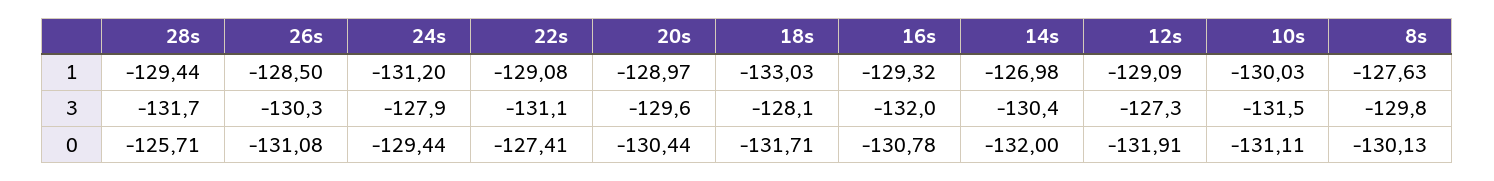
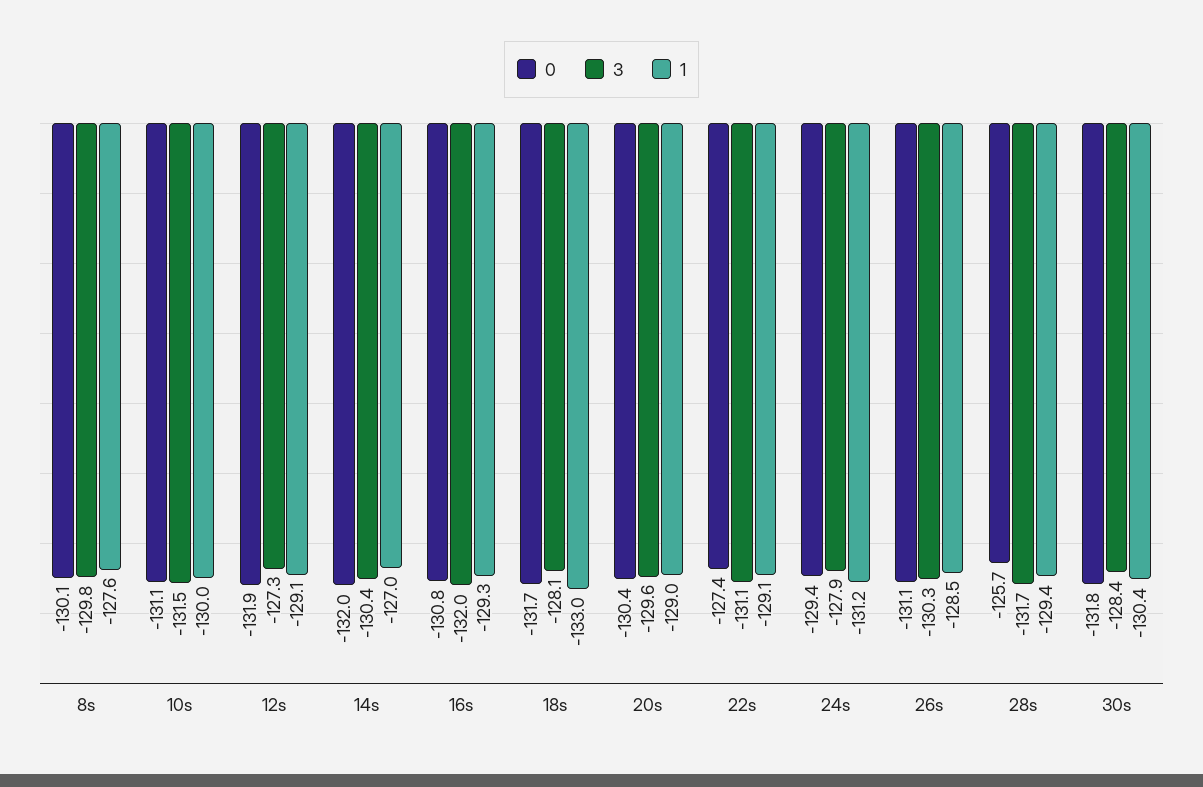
0, 30s: none -> -131.8
3, 30s: none -> -128.4
1, 30s: none -> -130.4

